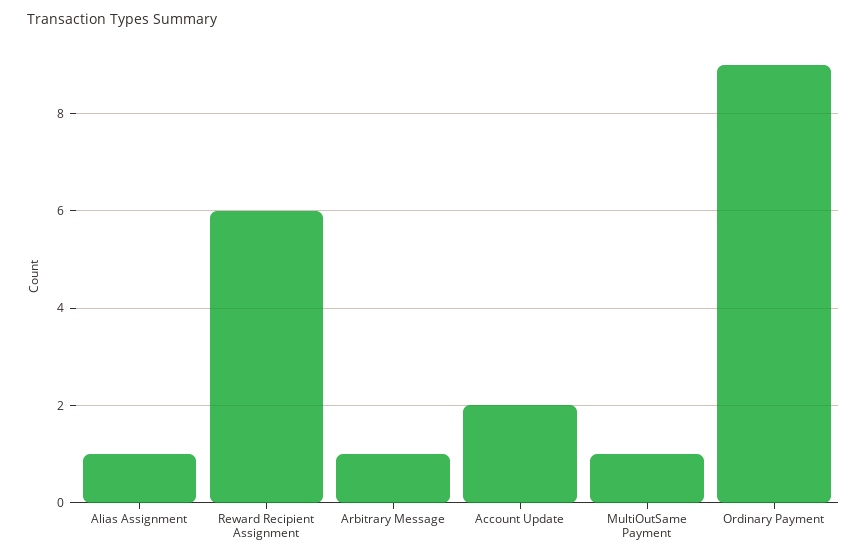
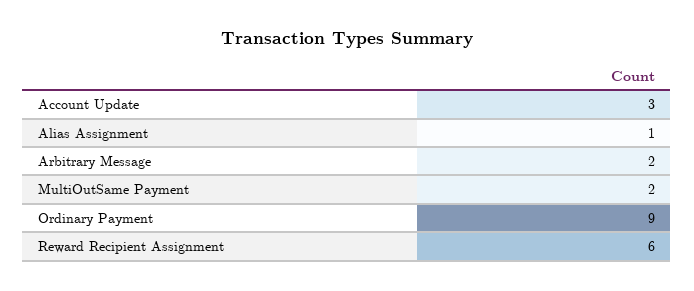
Arbitrary Message: 1 -> 2
Account Update: 2 -> 3
MultiOutSame Payment: 1 -> 2

